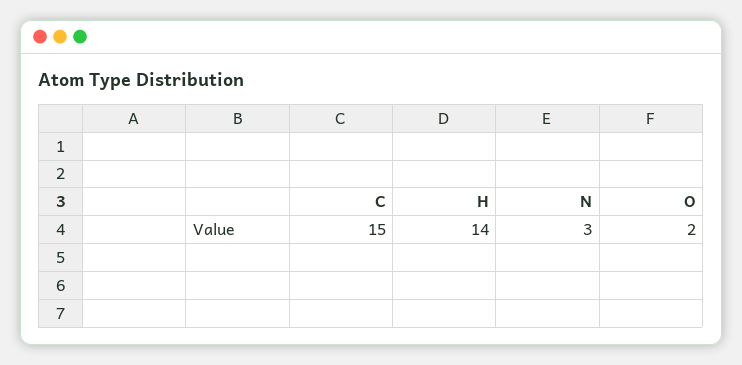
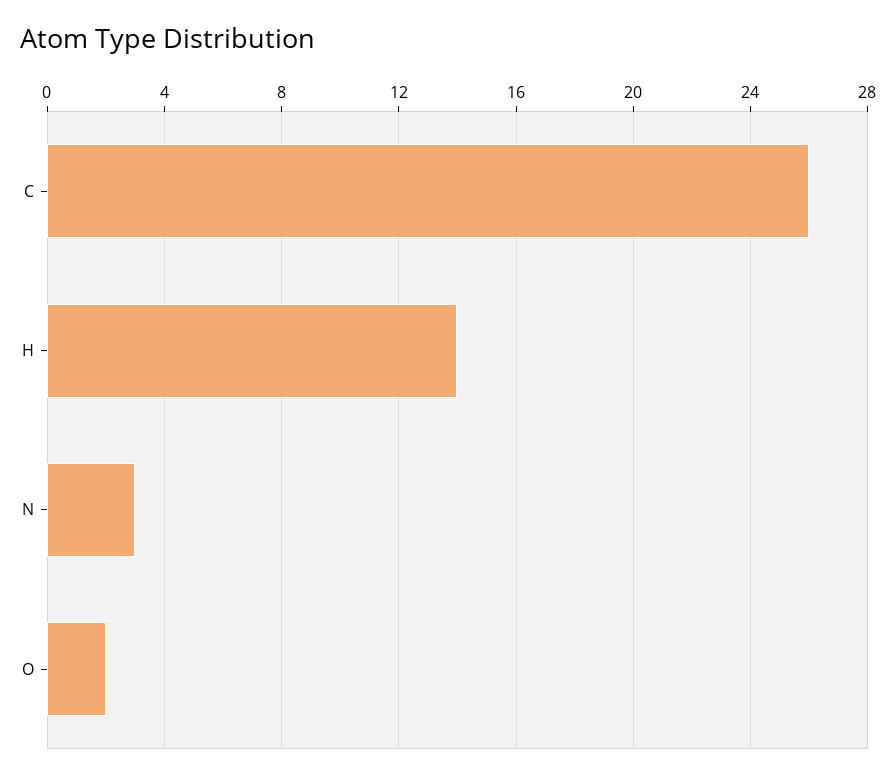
C: 15 -> 26

